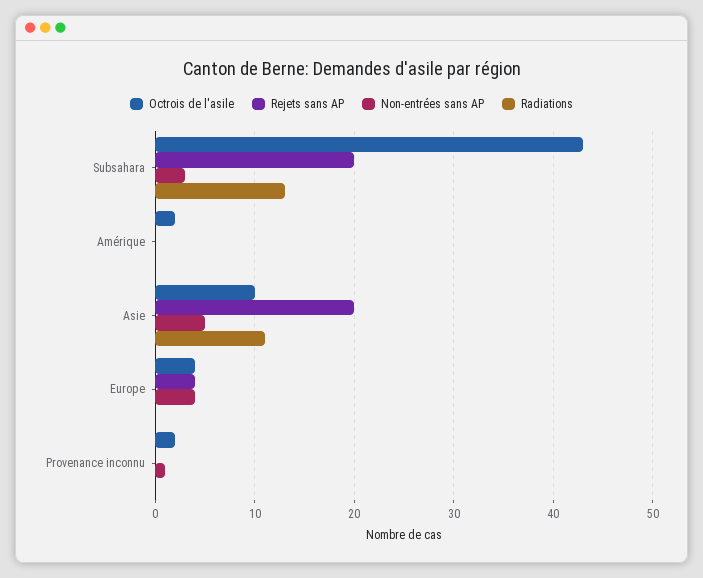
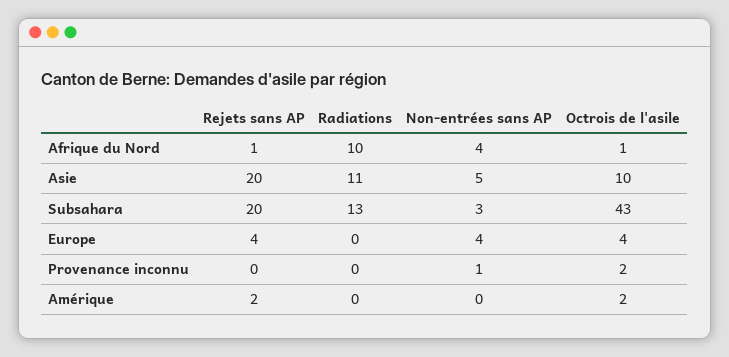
Rejets sans AP, Amérique: 0 -> 2
Rejets sans AP, Afrique du Nord: none -> 1
Radiations, Afrique du Nord: none -> 10
Non-entrées sans AP, Afrique du Nord: none -> 4
Octrois de l'asile, Afrique du Nord: none -> 1

